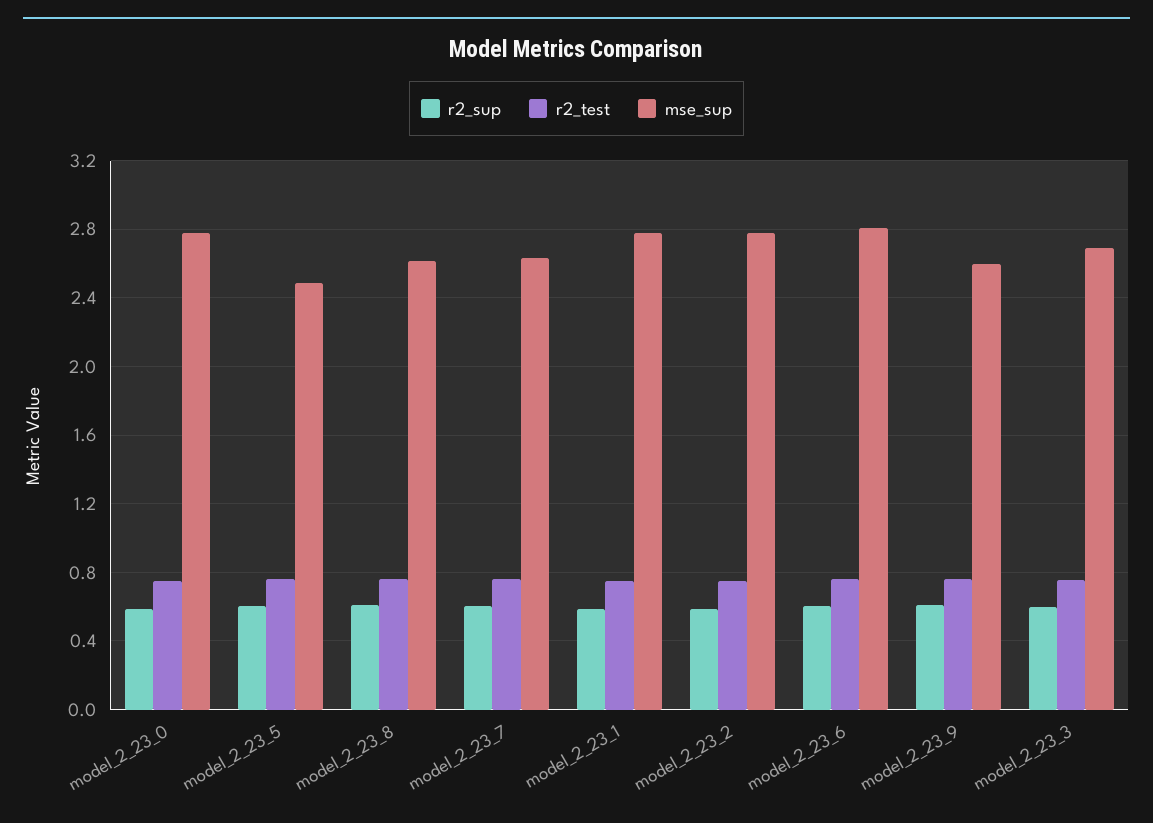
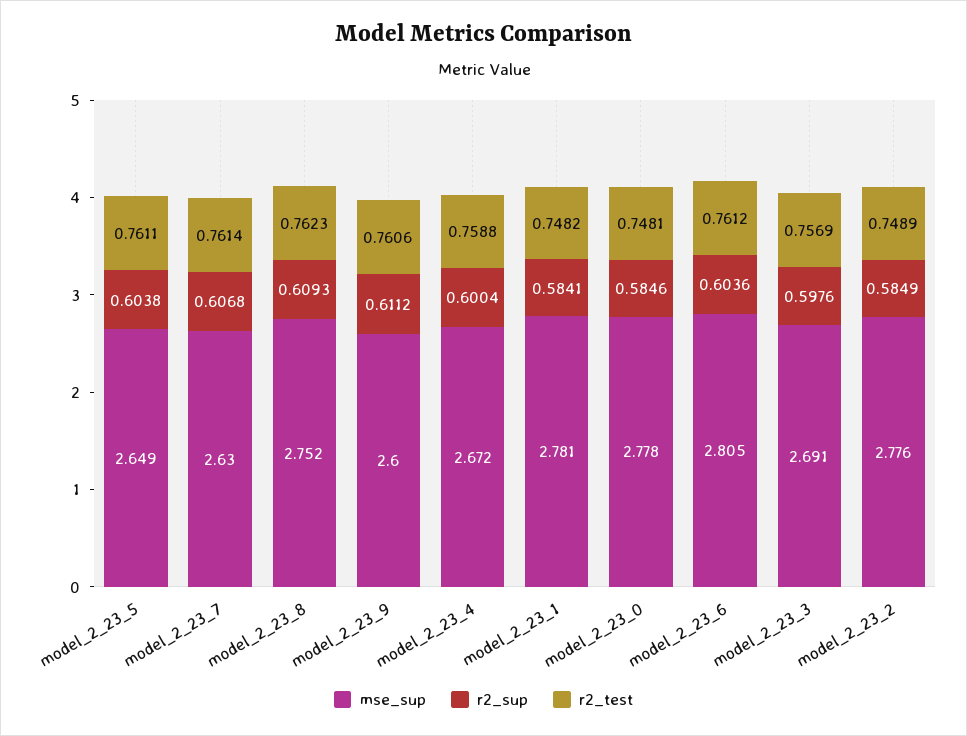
mse_sup, model_2_23_5: 2.5 -> 2.649
mse_sup, model_2_23_8: 2.6 -> 2.752
mse_sup, model_2_23_4: none -> 2.672
r2_sup, model_2_23_4: none -> 0.6004
r2_test, model_2_23_4: none -> 0.7588

